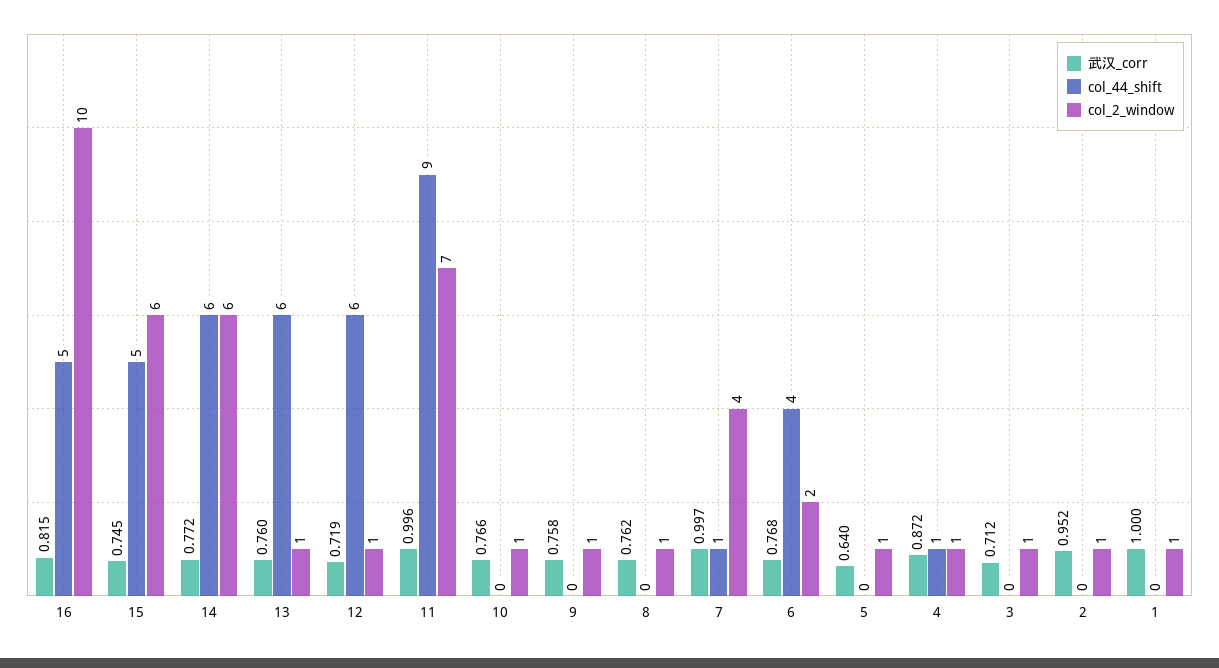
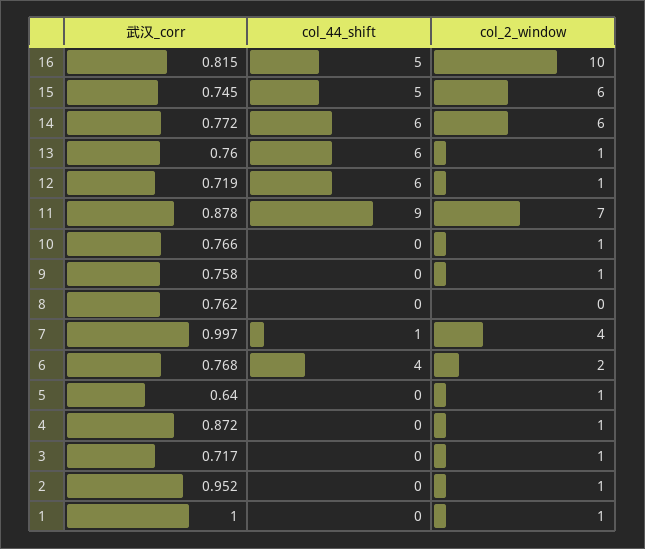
武汉_corr, 11: 0.996 -> 0.878
col_2_window, 8: 1 -> 0
col_44_shift, 4: 1 -> 0
武汉_corr, 3: 0.712 -> 0.717

